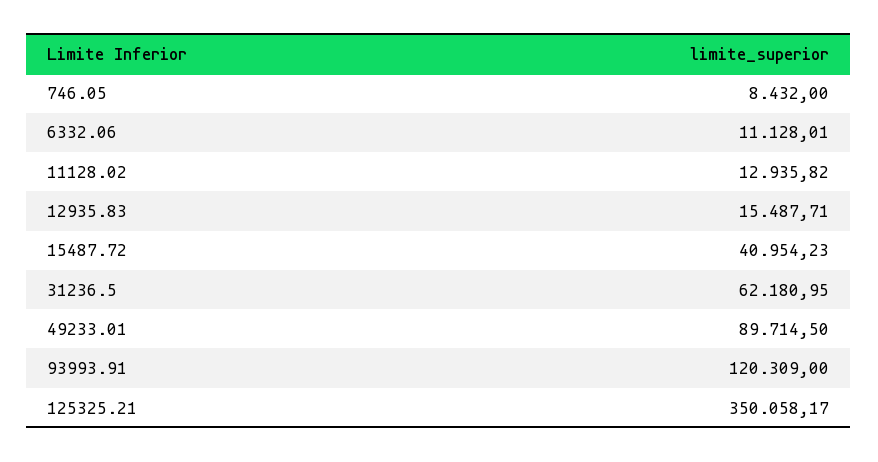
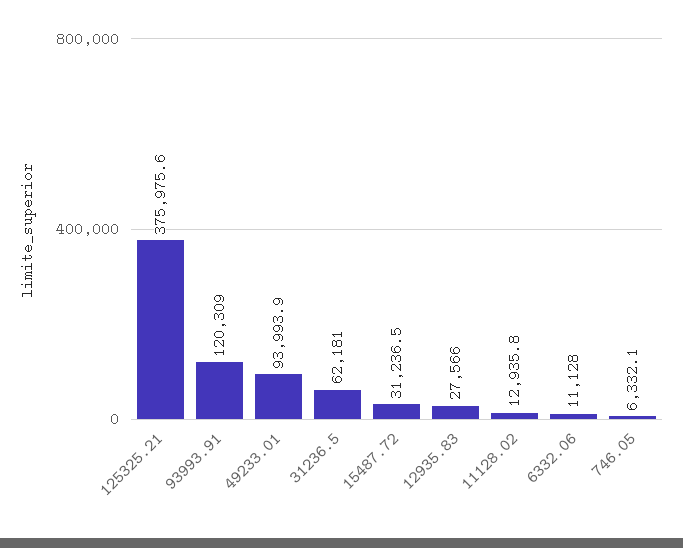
746.05: 8432 -> 6332.1
12935.83: 15487.71 -> 27566
15487.72: 40954.23 -> 31236.5
49233.01: 89714.5 -> 93993.9
125325.21: 350058.17 -> 375975.6

